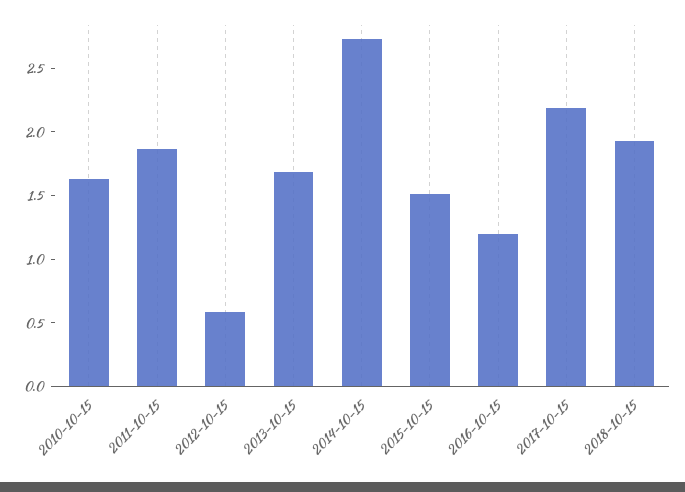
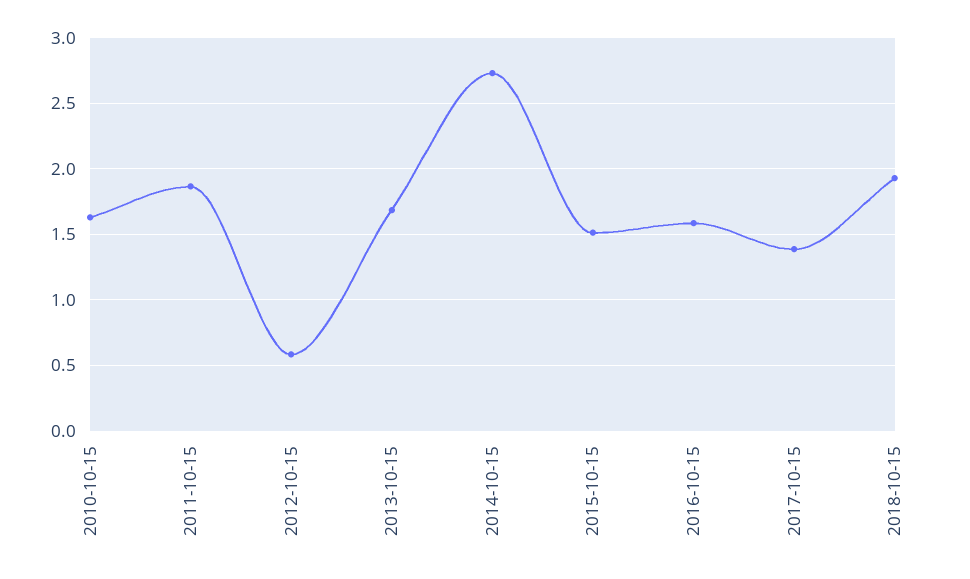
2016-10-15: 1.2 -> 1.6
2017-10-15: 2.2 -> 1.4

